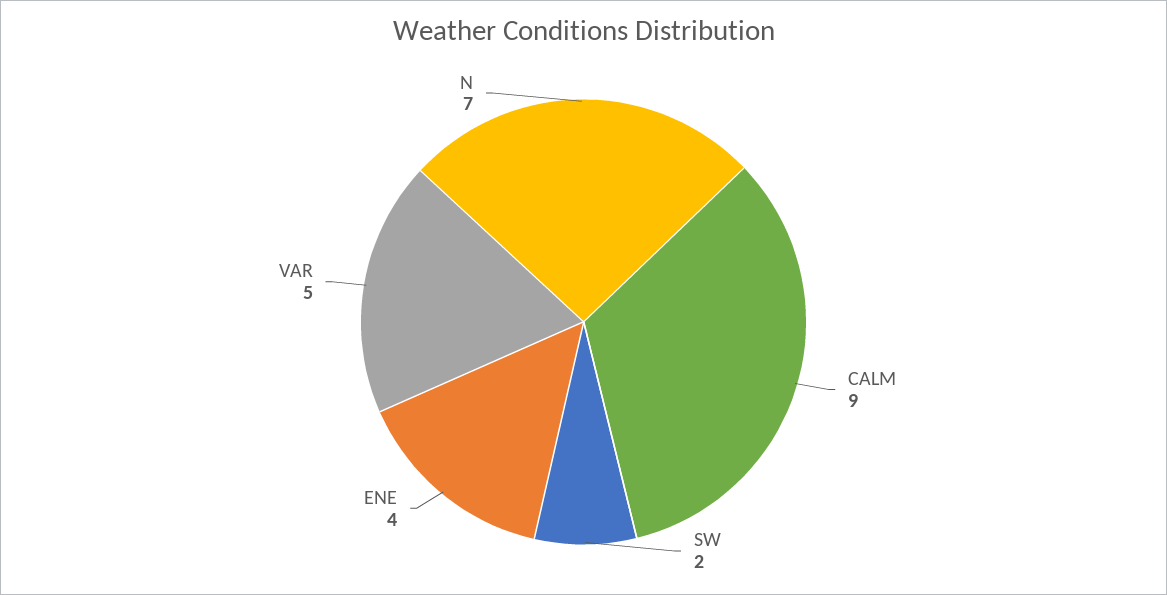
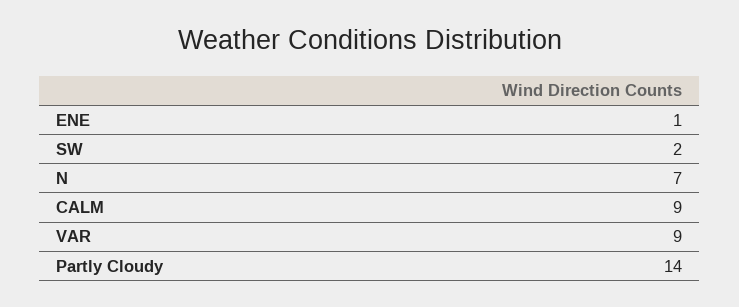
ENE: 4 -> 1
VAR: 5 -> 9
Partly Cloudy: none -> 14

